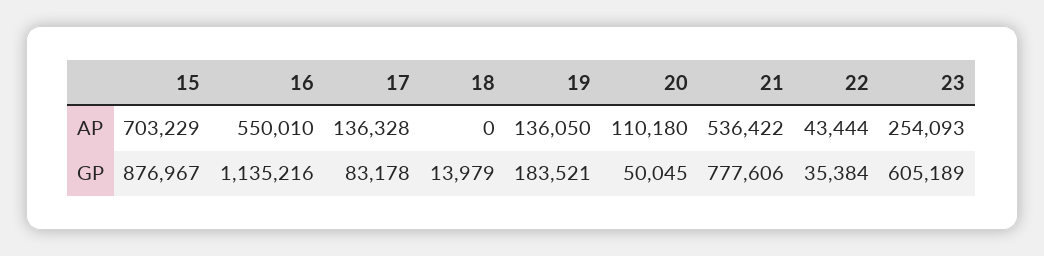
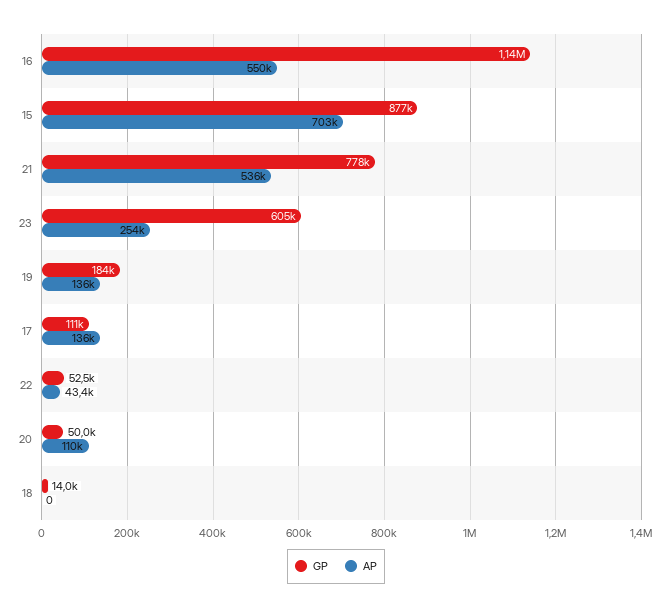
GP, 17: 83178 -> 111000
GP, 22: 35384 -> 52500

